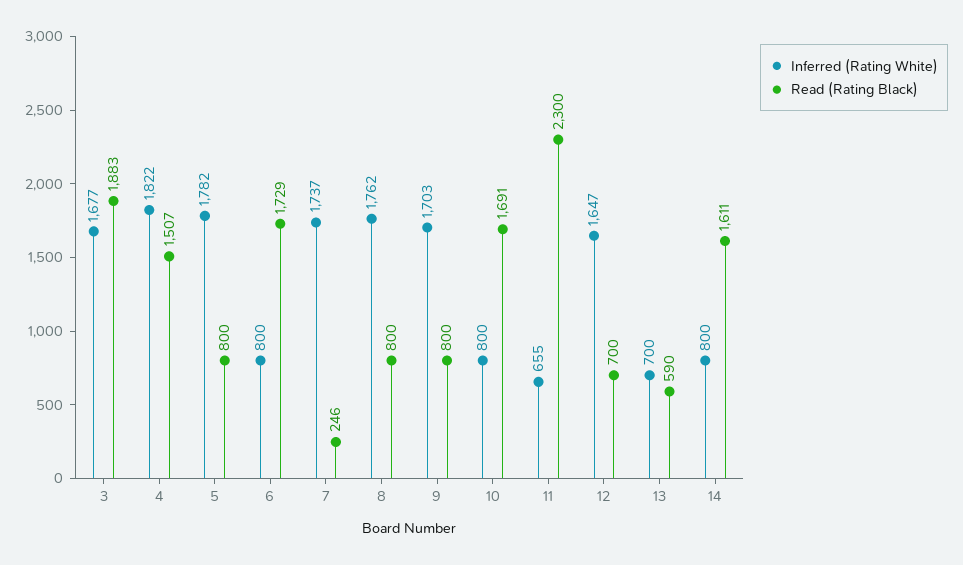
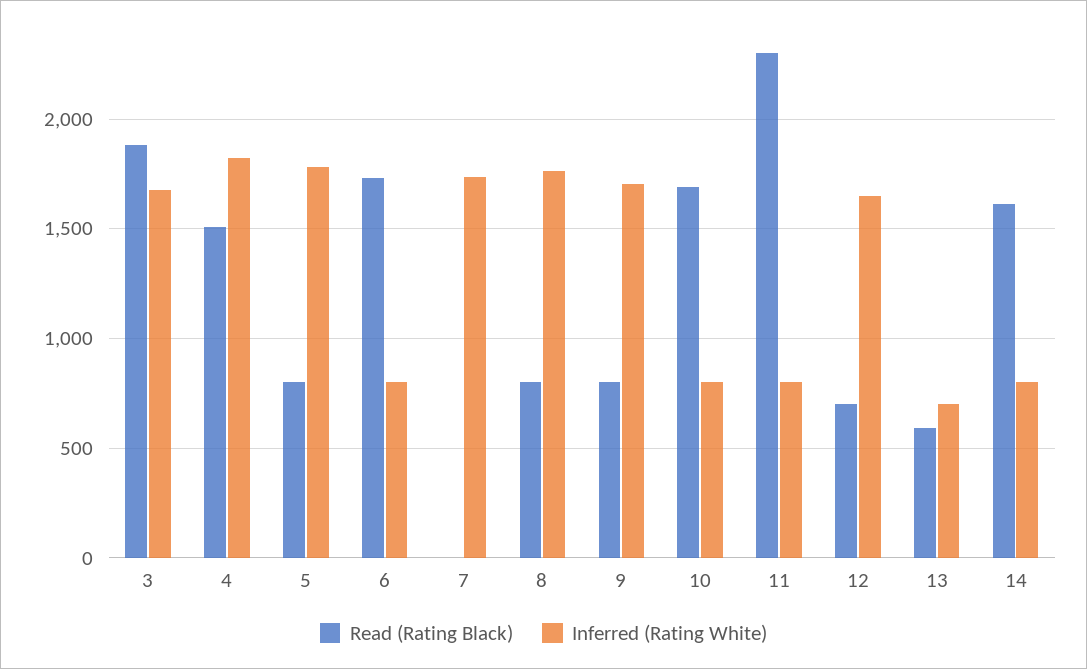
Read (Rating Black), 7: 246 -> 0
Inferred (Rating White), 11: 655 -> 800

